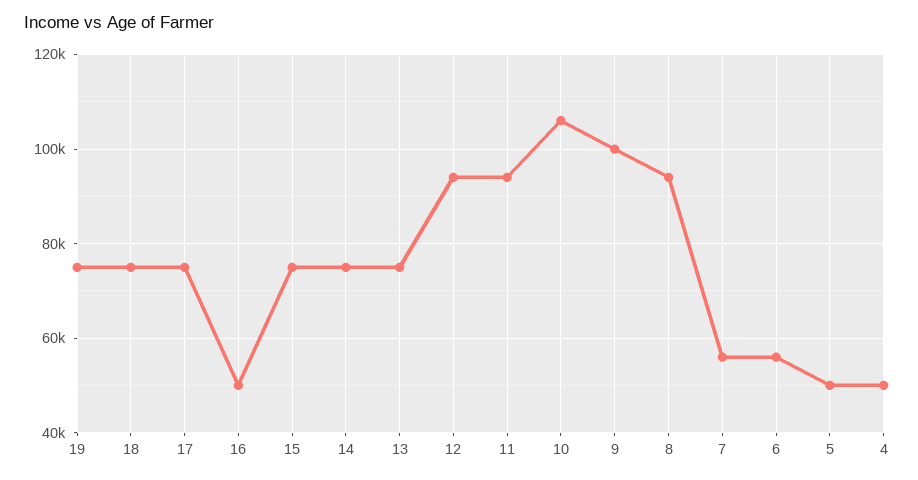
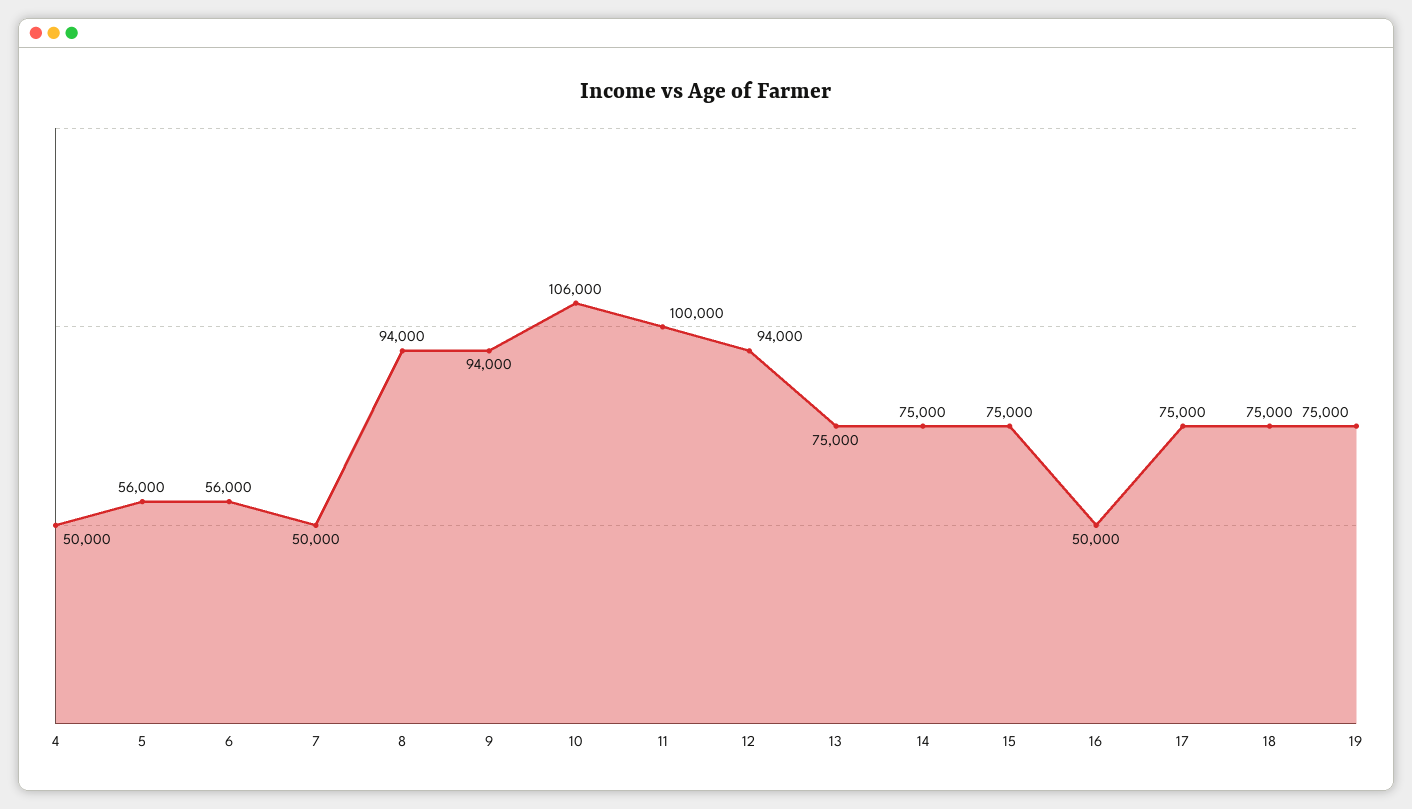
11: 94000 -> 100000
9: 100000 -> 94000
7: 56000 -> 50000
5: 50000 -> 56000

